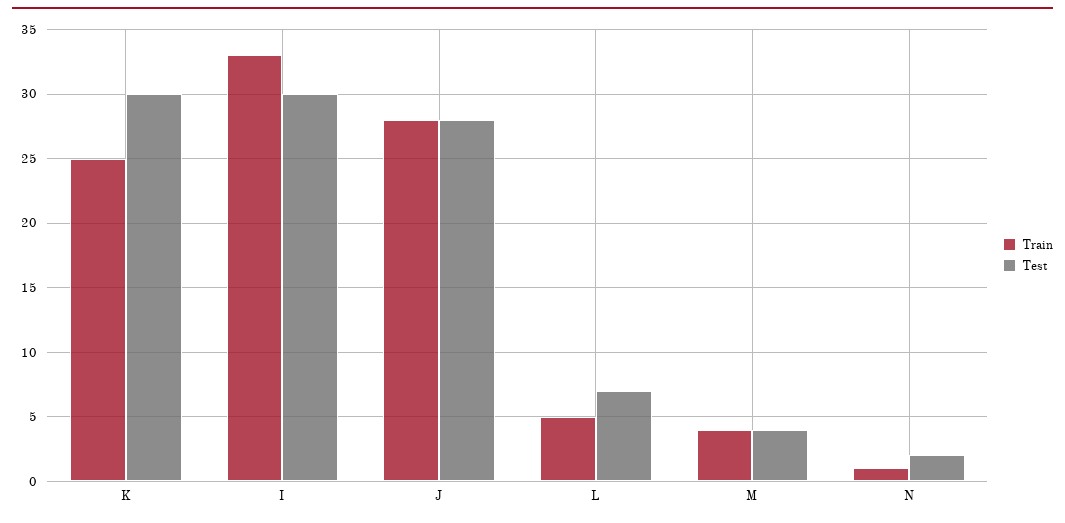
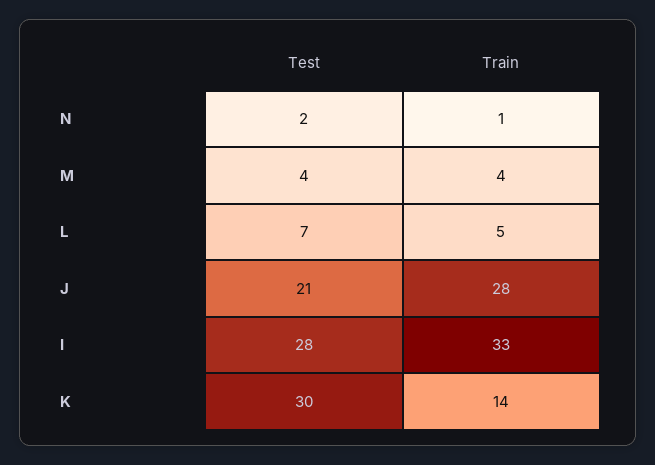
Train, K: 25 -> 14
Test, I: 30 -> 28
Test, J: 28 -> 21

